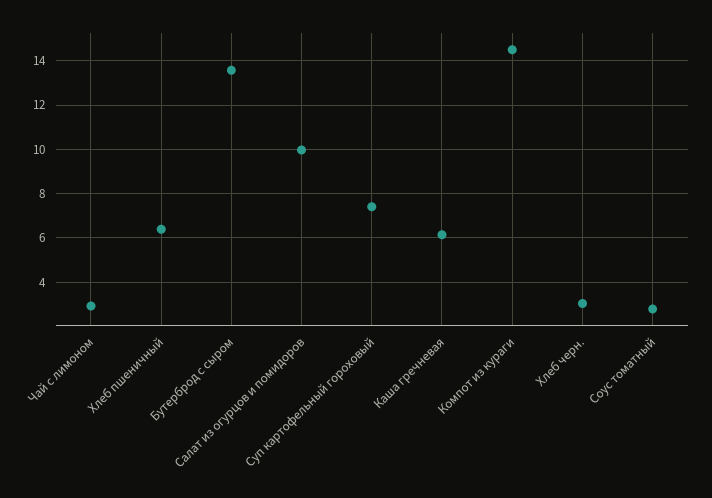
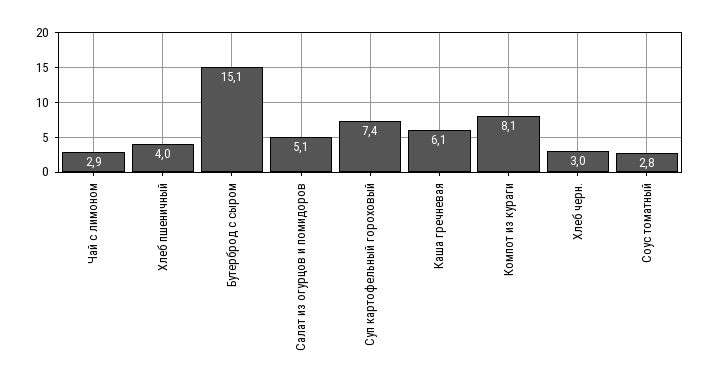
Хлеб пшеничный: 6.5 -> 4
Бутерброд с сыром: 13.5 -> 15.1
Салат из огурцов и помидоров: 10 -> 5.1
Компот из кураги: 14.5 -> 8.1

